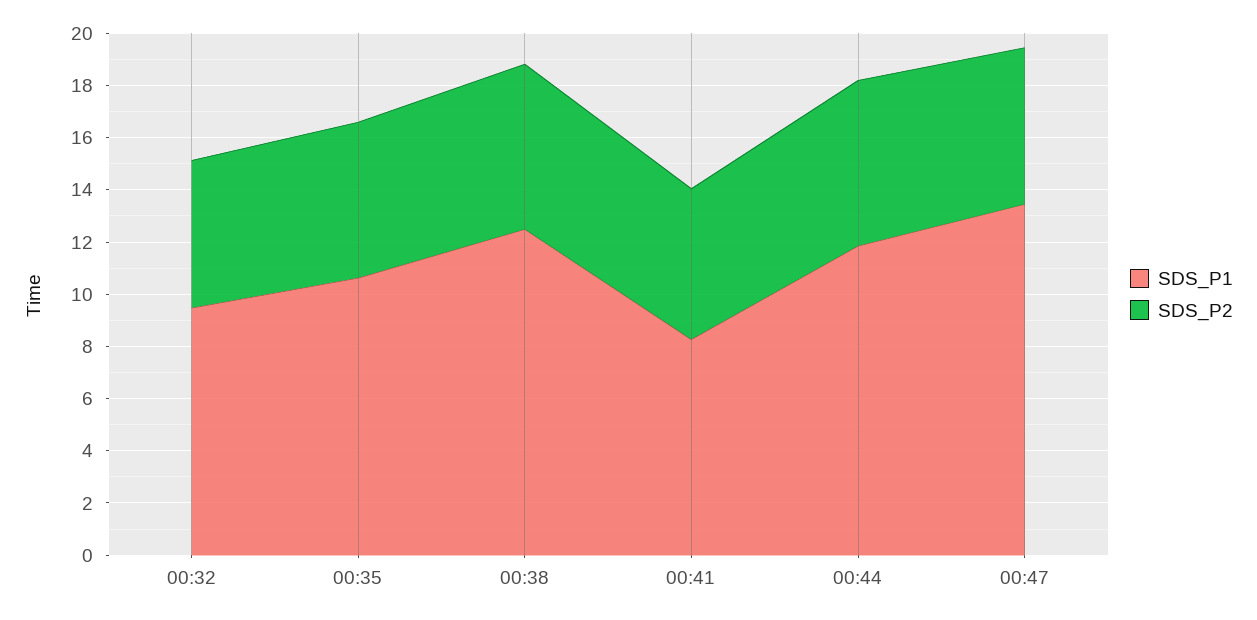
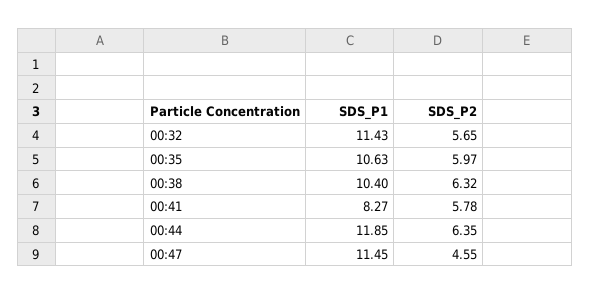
SDS_P1, 00:32: 9.5 -> 11.43
SDS_P1, 00:38: 12.5 -> 10.4
SDS_P1, 00:47: 13.5 -> 11.45
SDS_P2, 00:47: 6 -> 4.55

